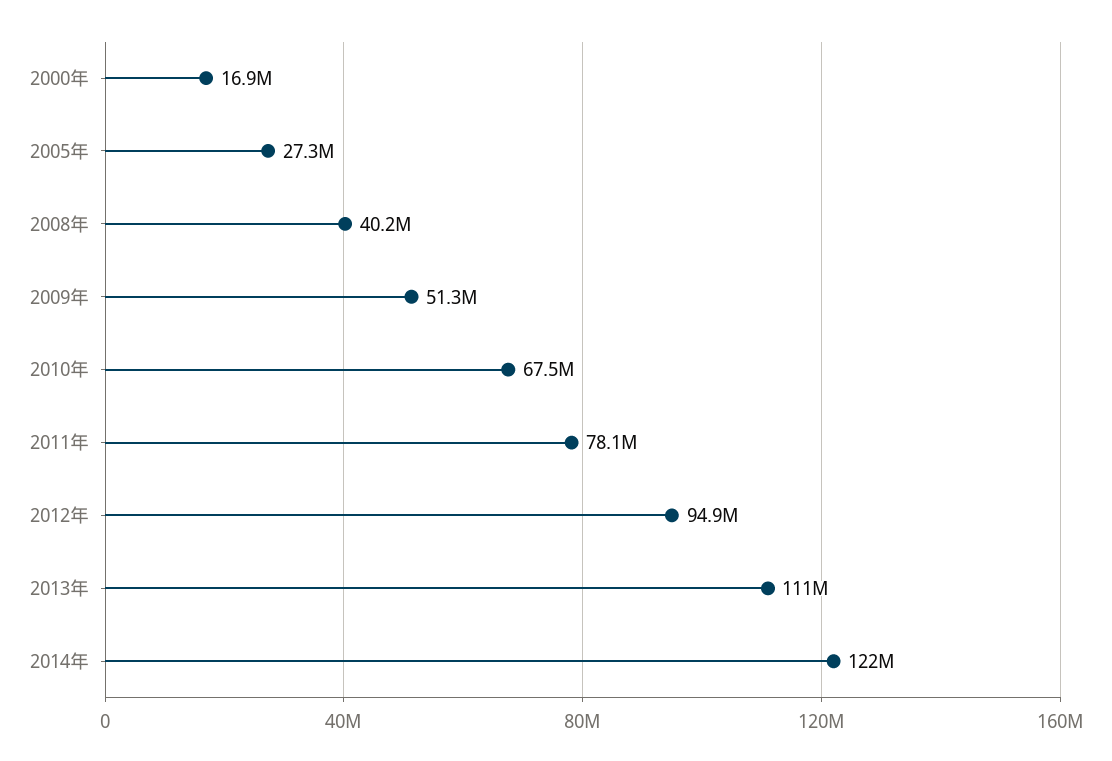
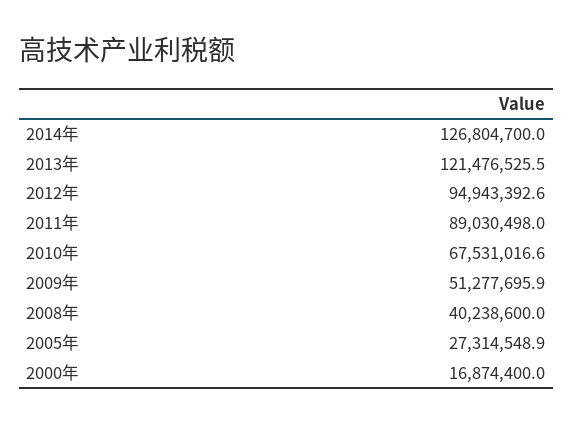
2011年: 78100000 -> 89030498
2013年: 111000000 -> 121476525.5
2014年: 122000000 -> 126804700

